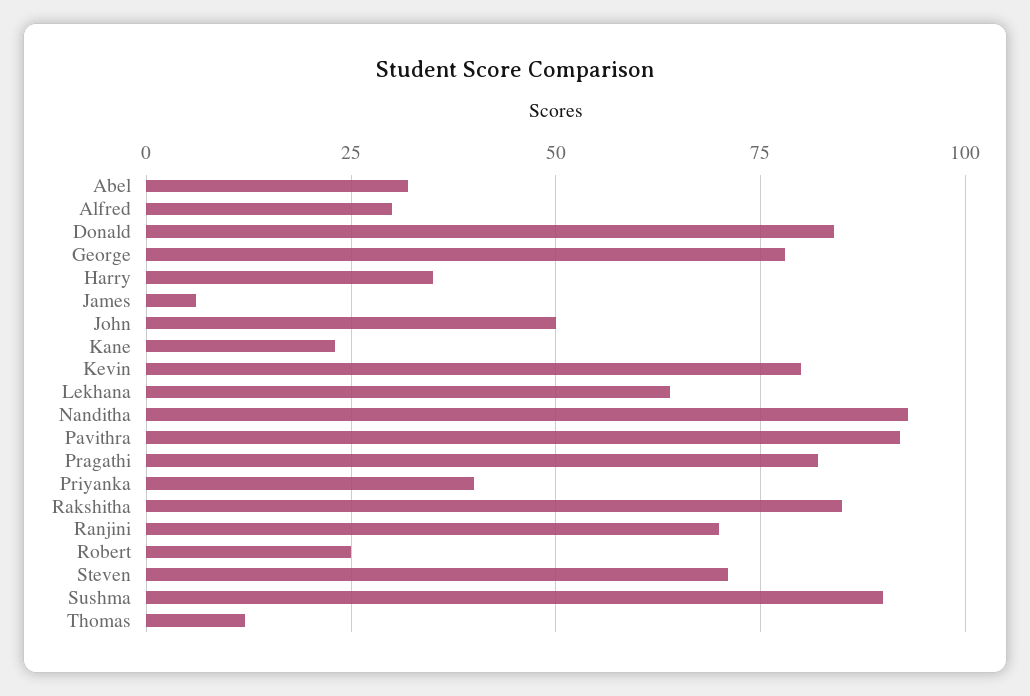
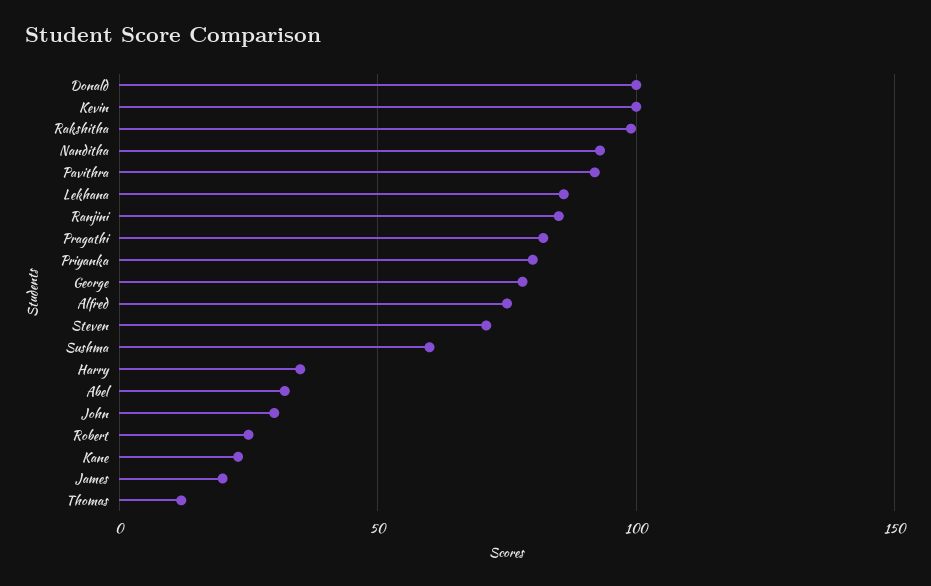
Alfred: 30 -> 75
Donald: 85 -> 100
James: 5 -> 20
John: 50 -> 30
Kevin: 80 -> 100
Lekhana: 65 -> 85
Priyanka: 40 -> 80
Rakshitha: 85 -> 100
Ranjini: 70 -> 85
Sushma: 90 -> 60

